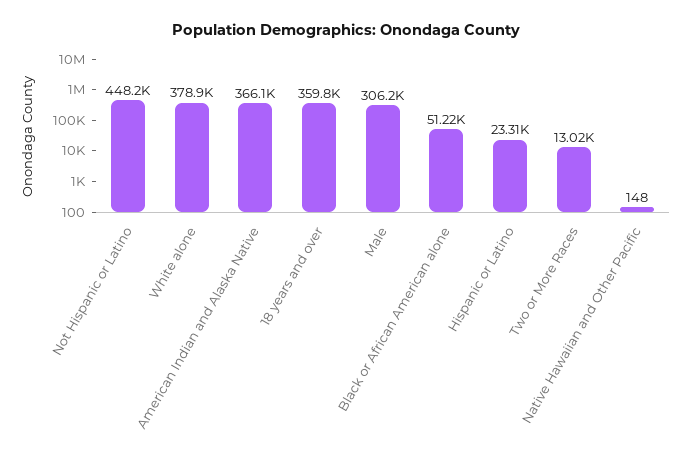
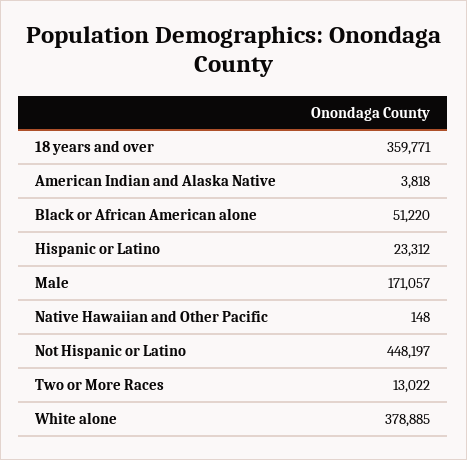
American Indian and Alaska Native: 366100 -> 3818
Male: 306200 -> 171057

